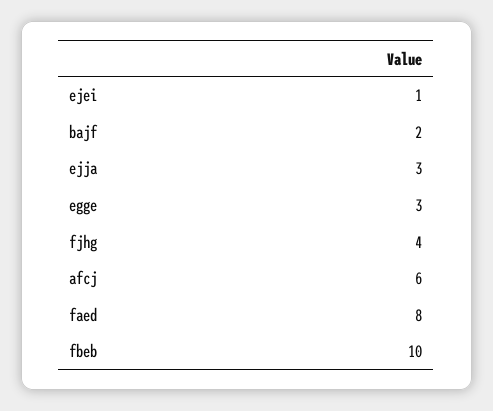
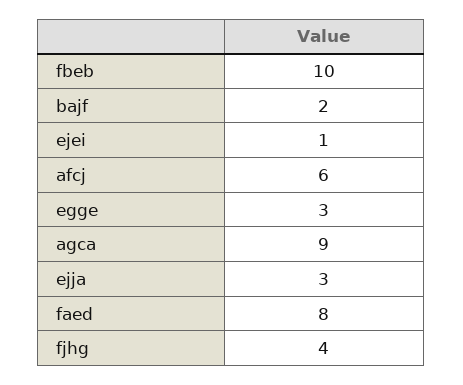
agca: none -> 9

